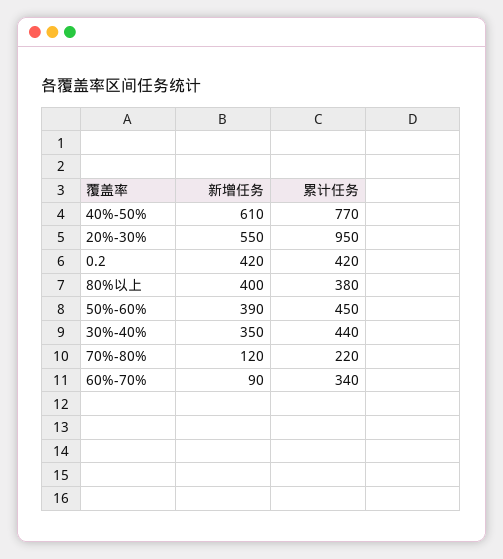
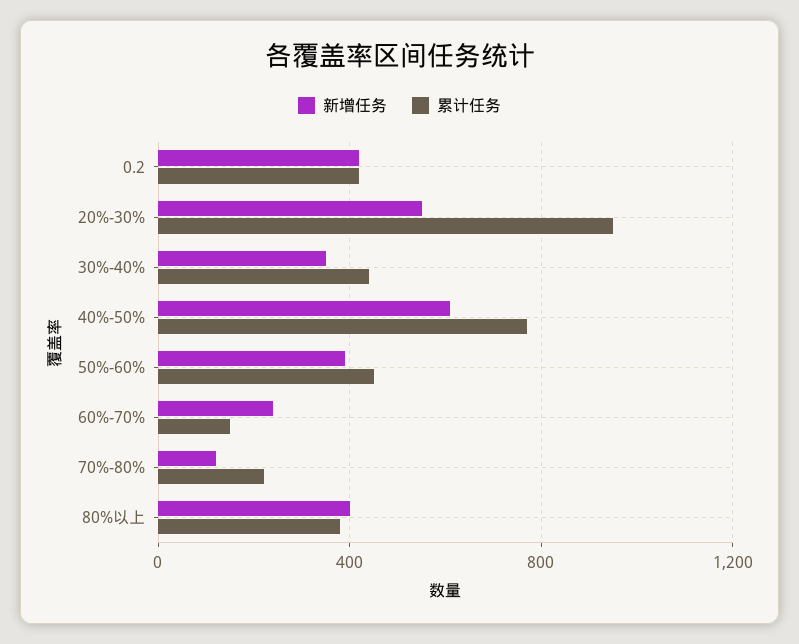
新增任务, 60%-70%: 90 -> 250
累计任务, 60%-70%: 340 -> 150

